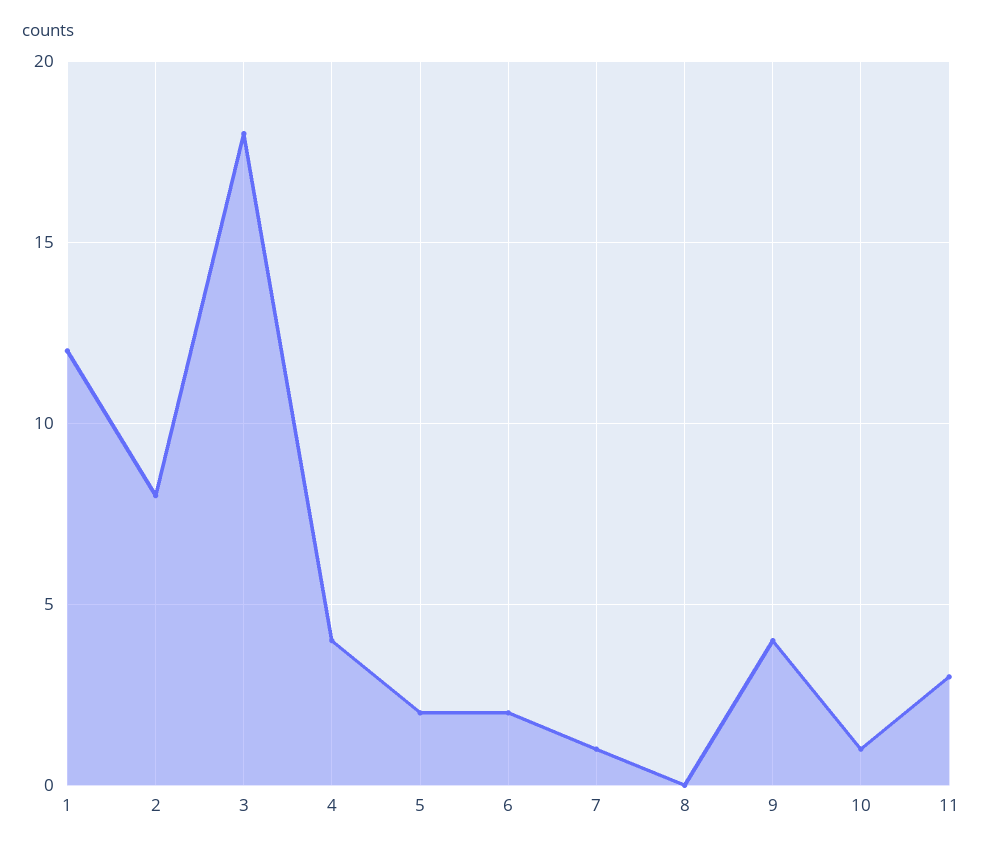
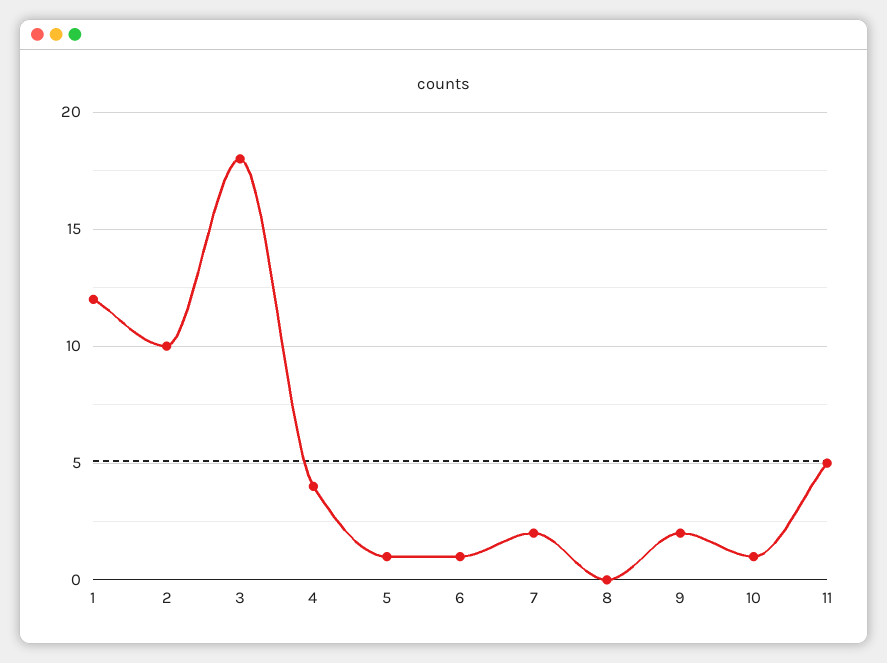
2: 8 -> 10
5: 2 -> 1
6: 2 -> 1
7: 1 -> 2
9: 4 -> 2
11: 3 -> 5

